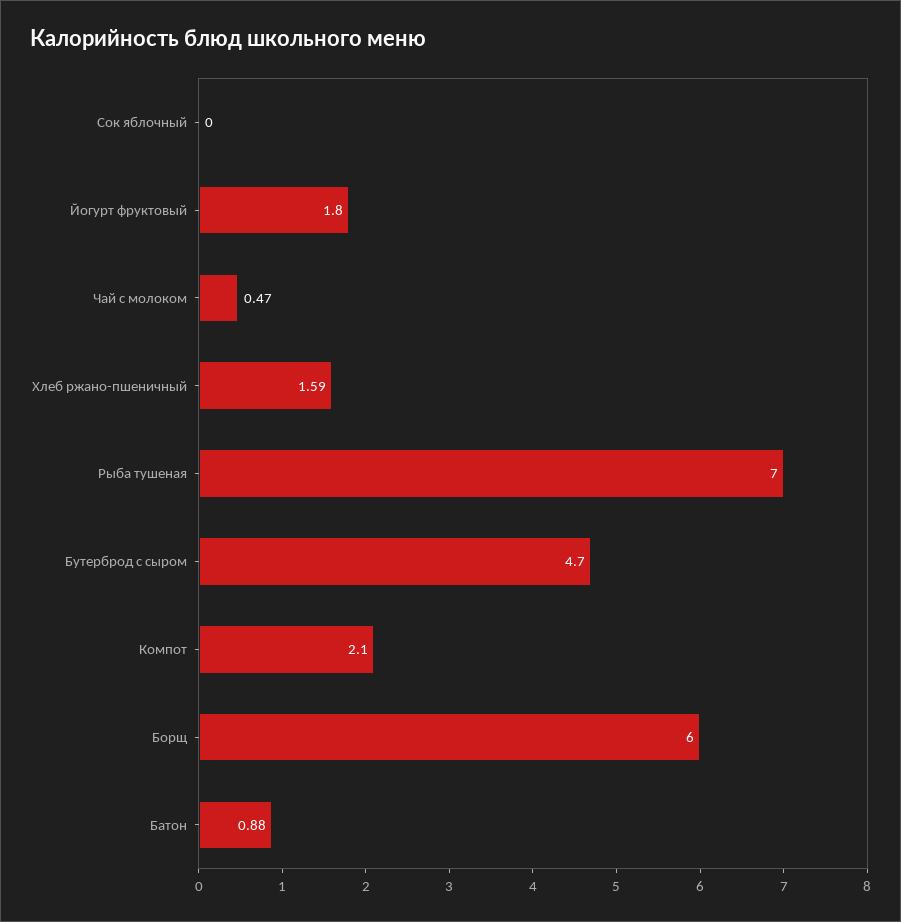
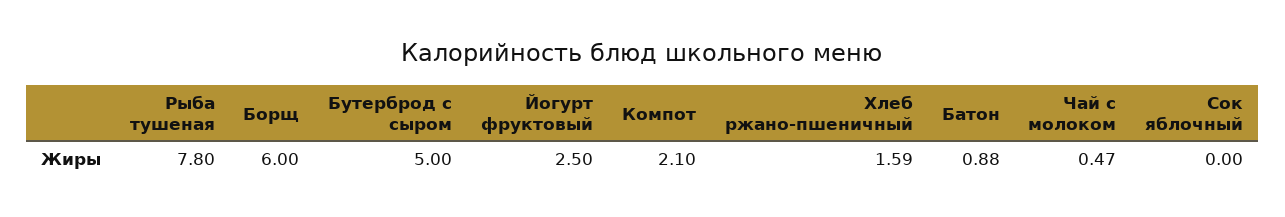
Йогурт фруктовый: 1.8 -> 2.5
Рыба тушеная: 7 -> 7.8
Бутерброд с сыром: 4.7 -> 5

